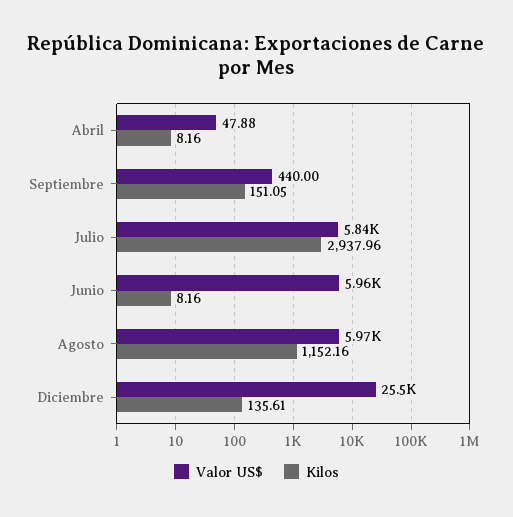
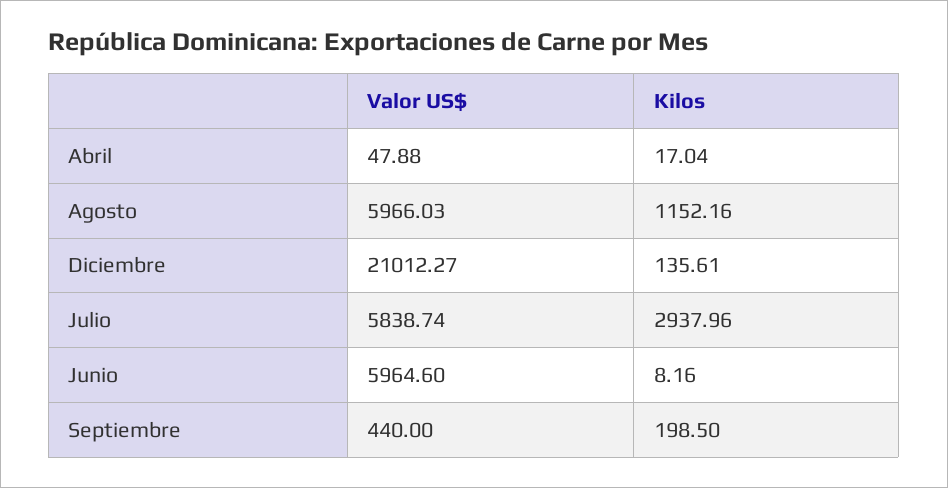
Kilos, Abril: 8.16 -> 17.04
Kilos, Septiembre: 151.05 -> 198.5
Valor US$, Diciembre: 25500 -> 21012.27

